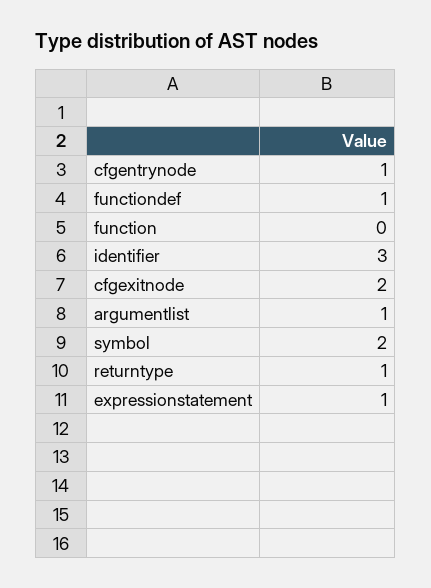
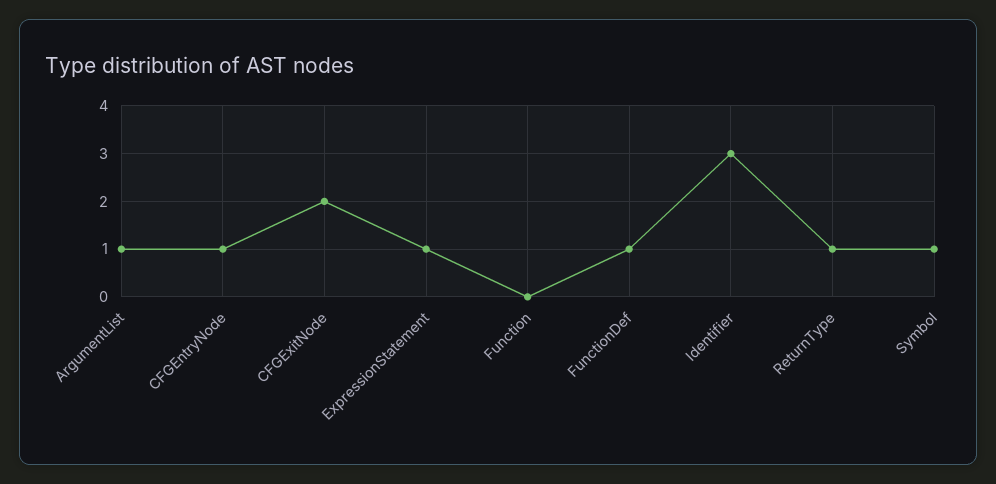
symbol: 2 -> 1

